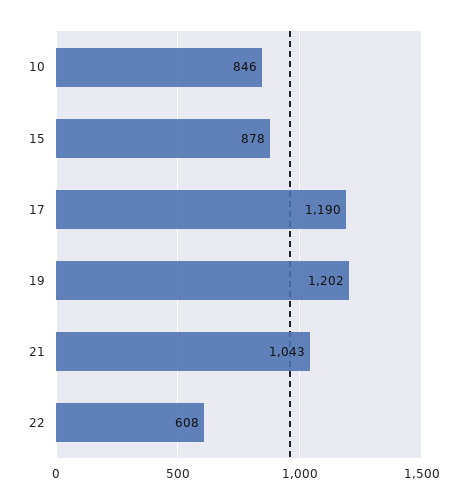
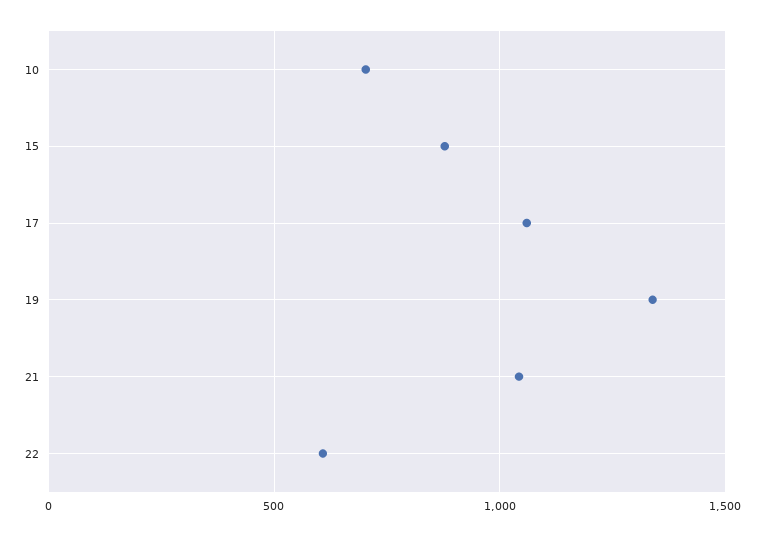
10: 846 -> 700
17: 1190 -> 1050
19: 1202 -> 1350

